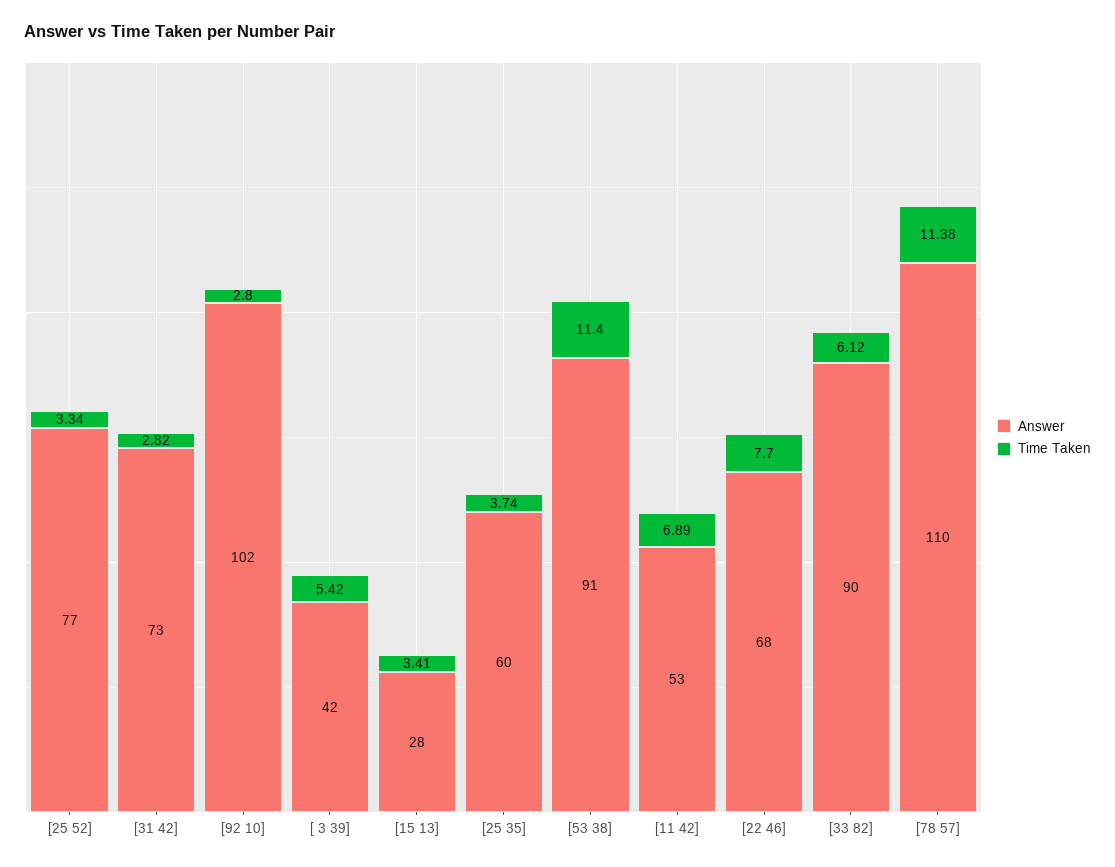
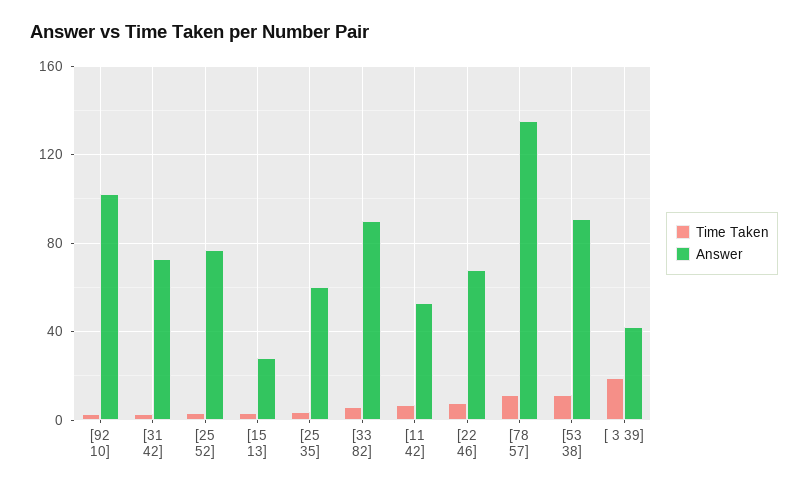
Time Taken, [ 3 39]: 5.42 -> 20
Answer, [78 57]: 110 -> 135

